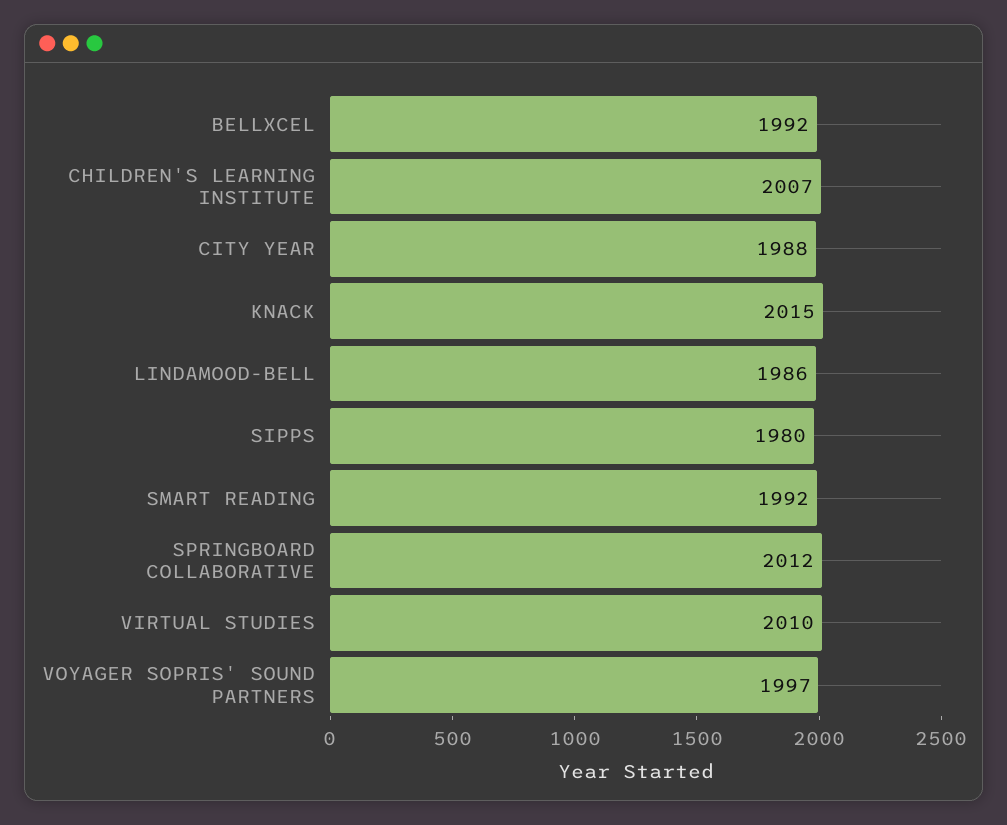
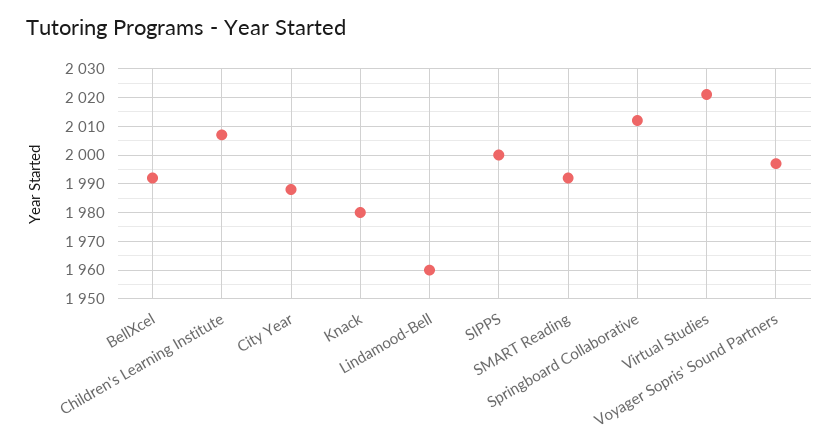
KNACK: 2015 -> 1980
LINDAMOOD-BELL: 1986 -> 1960
SIPPS: 1980 -> 2000
VIRTUAL STUDIES: 2010 -> 2020

